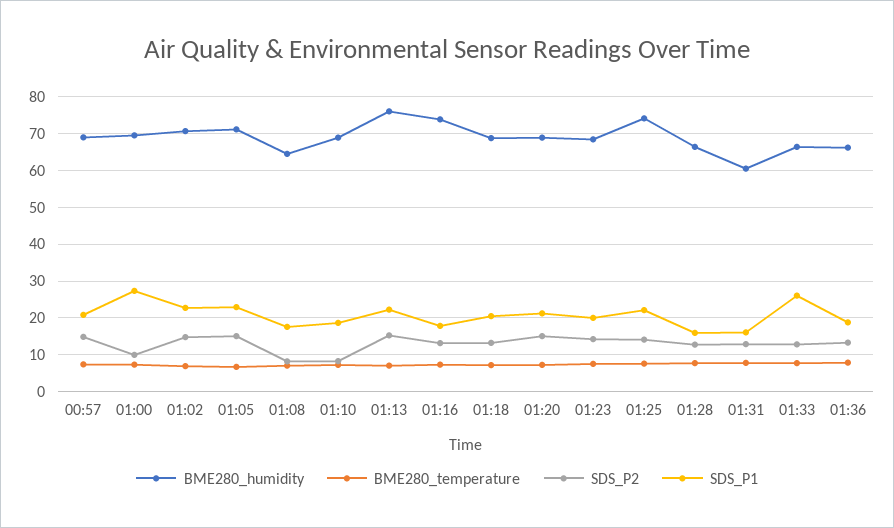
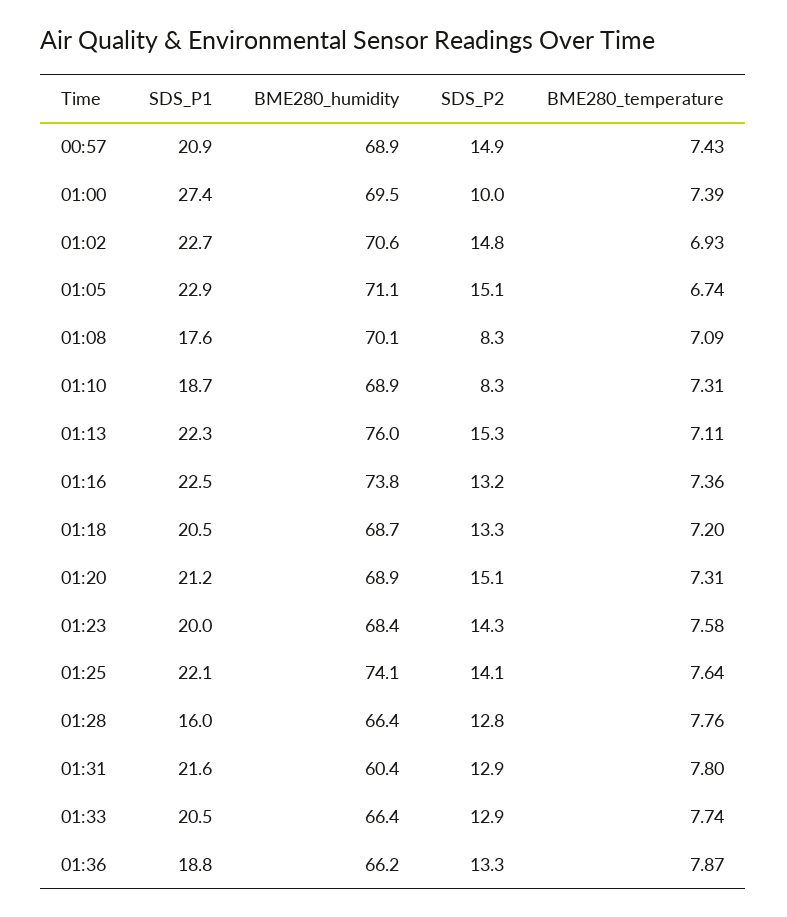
BME280_humidity, 01:08: 64 -> 70.1
SDS_P1, 01:16: 18 -> 22.5
SDS_P1, 01:31: 16 -> 21.6
SDS_P1, 01:33: 26 -> 20.5

